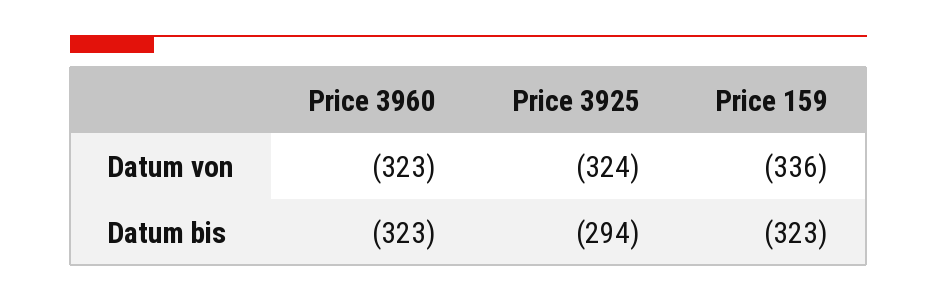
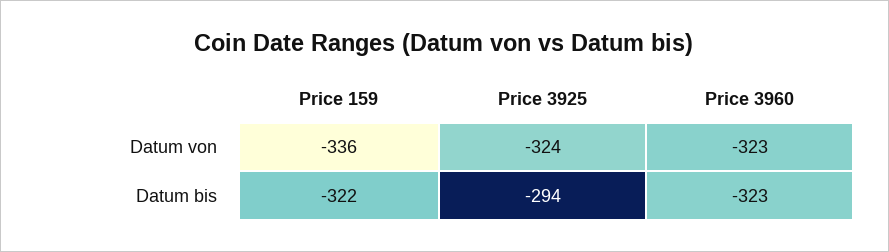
Price 159, Datum bis: -323 -> -322

